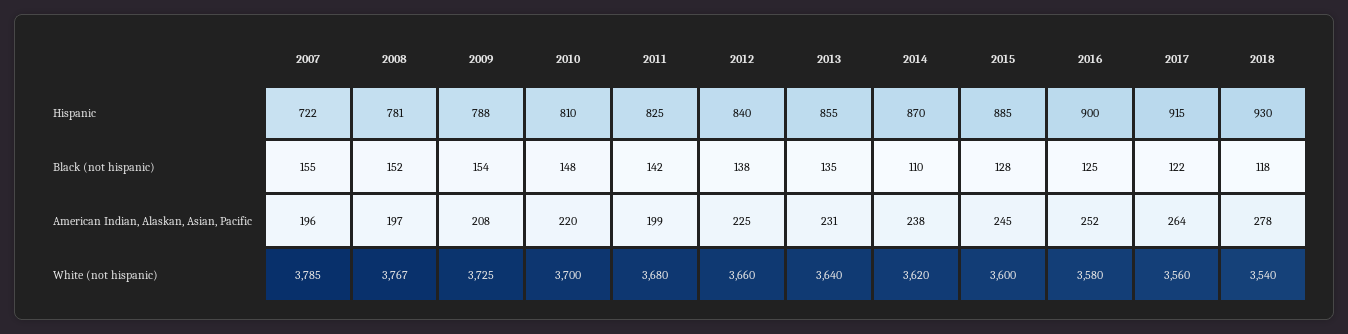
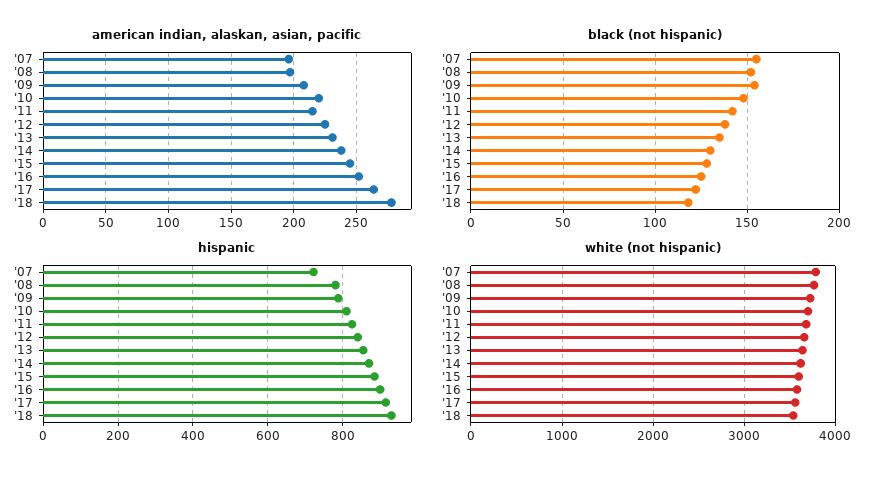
Black (not hispanic), 2014: 110 -> 130
American Indian, Alaskan, Asian, Pacific, 2011: 199 -> 215

